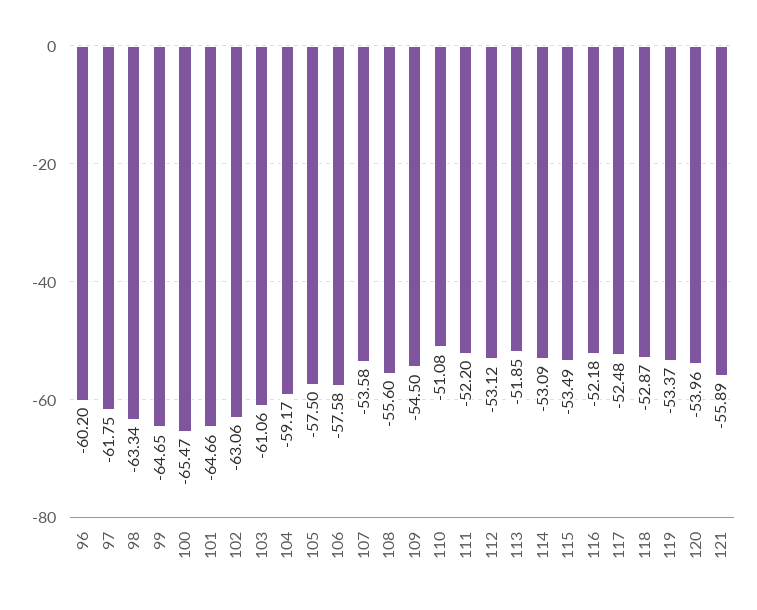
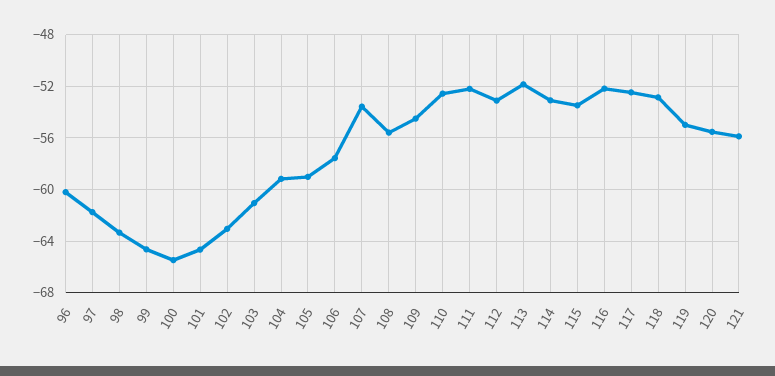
105: -57.5 -> -59
110: -51.08 -> -52.5
119: -53.37 -> -55
120: -53.96 -> -55.5

